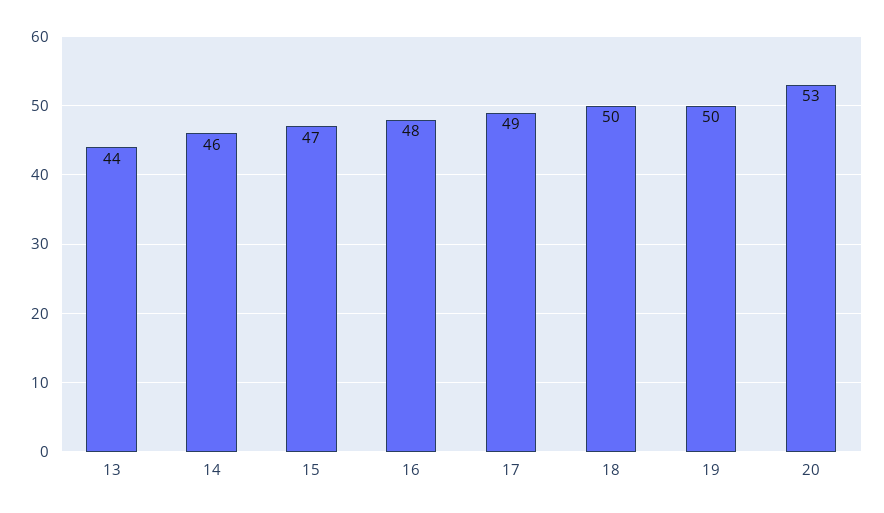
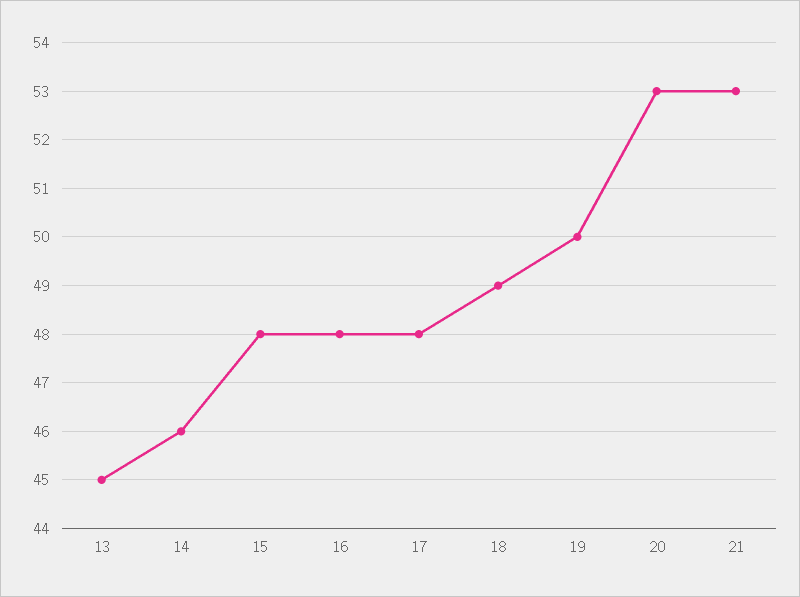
13: 44 -> 45
15: 47 -> 48
17: 49 -> 48
18: 50 -> 49
21: none -> 53

